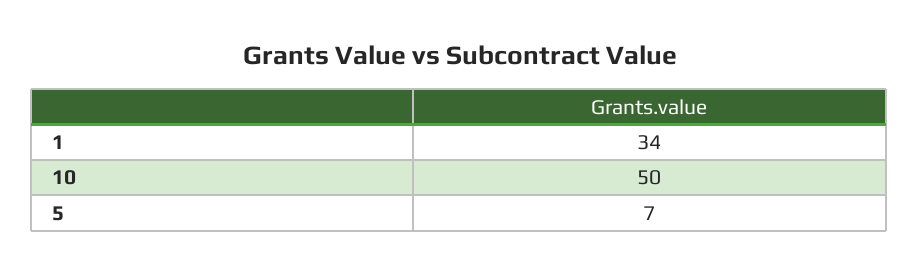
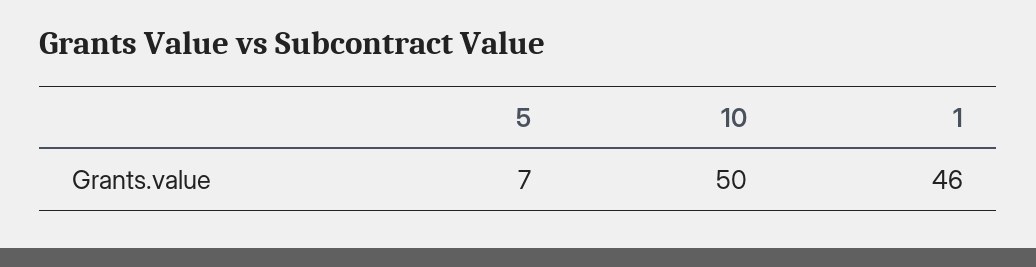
1: 34 -> 46

